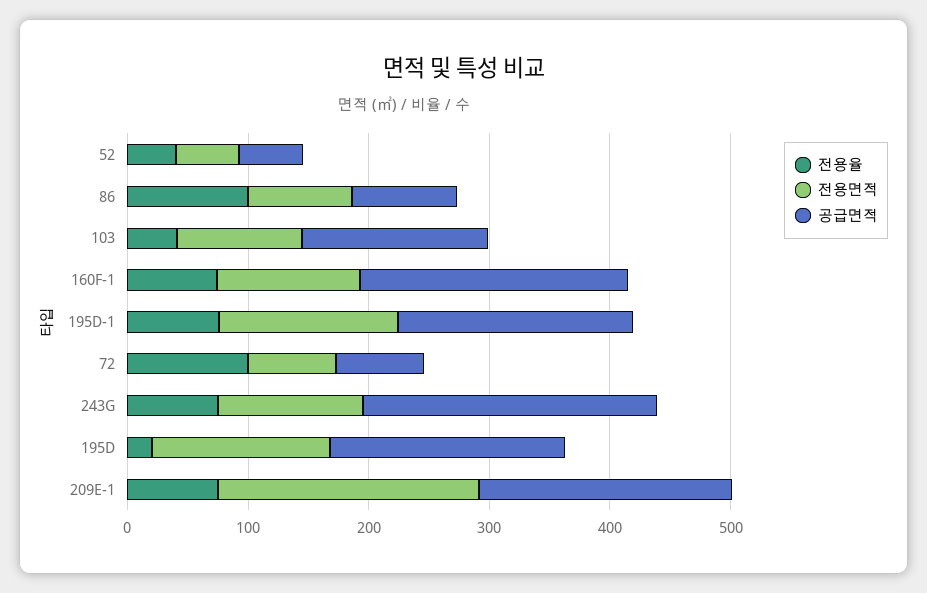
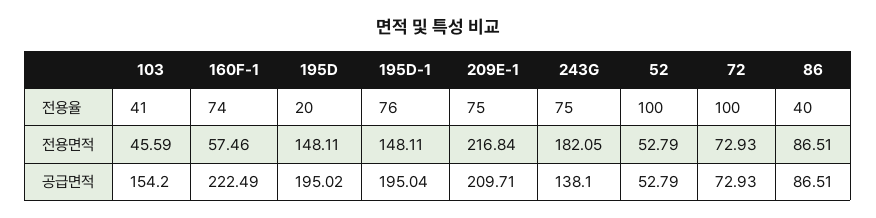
전용율, 52: 40 -> 100
전용율, 86: 100 -> 40
전용면적, 103: 100 -> 45.59
전용면적, 160F-1: 120 -> 57.46
전용면적, 243G: 120 -> 182.05
공급면적, 243G: 240 -> 138.1

